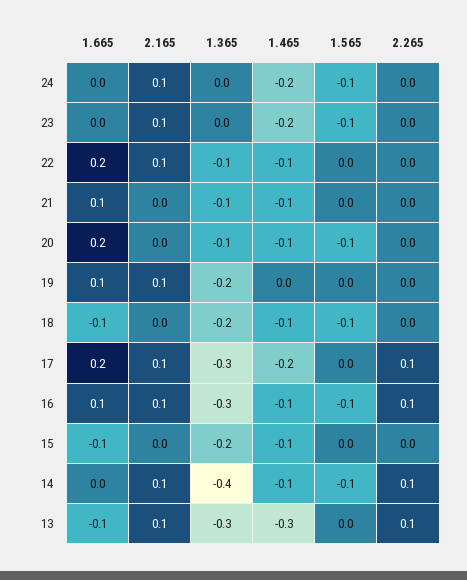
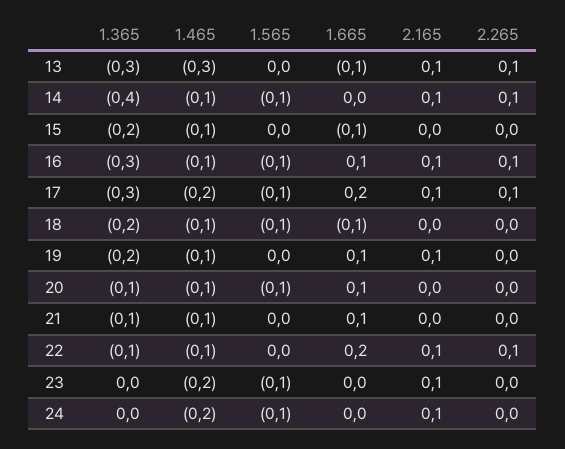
2.265, 22: 0 -> 0.1
1.665, 20: 0.2 -> 0.1
1.465, 19: 0 -> -0.1
1.565, 17: 0 -> -0.1

